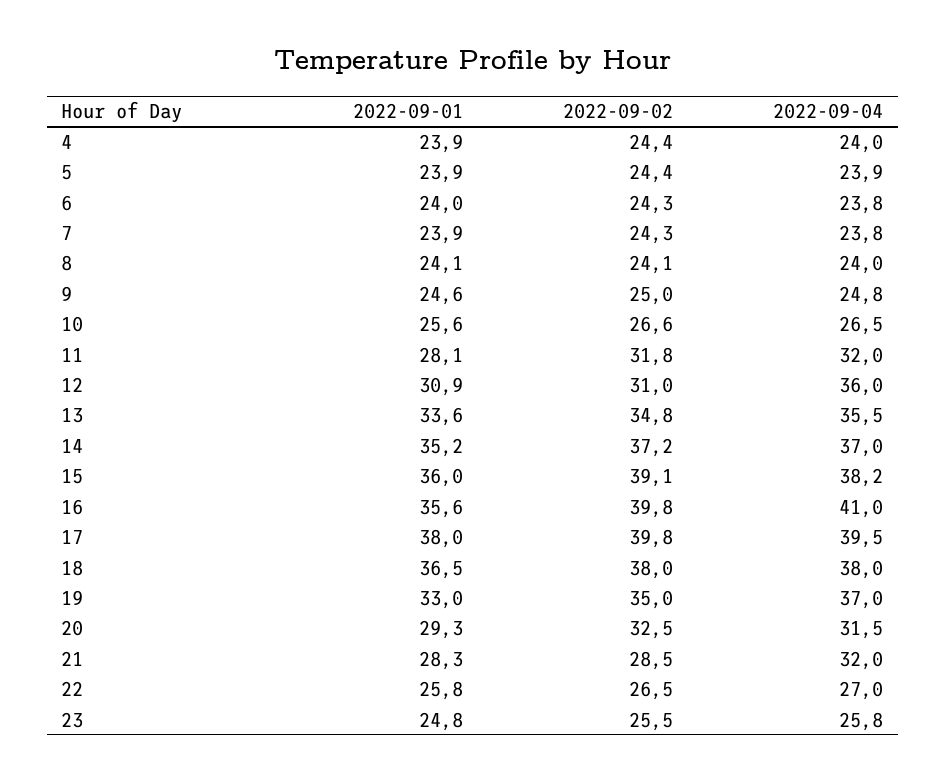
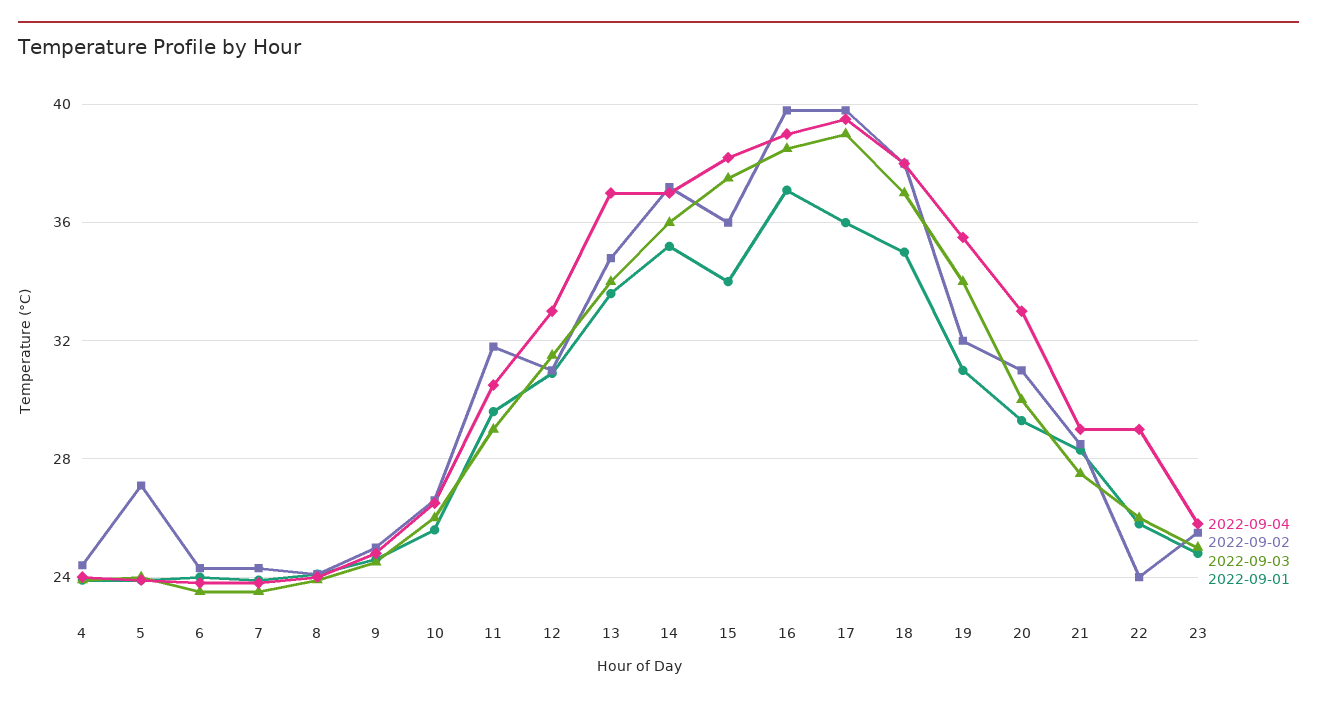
2022-09-02, 5: 24.4 -> 27
2022-09-01, 11: 28.1 -> 29.5
2022-09-04, 11: 32 -> 30.5
2022-09-04, 12: 36 -> 33
2022-09-04, 13: 35.5 -> 37
2022-09-01, 15: 36 -> 34
2022-09-02, 15: 39.1 -> 36
2022-09-01, 16: 35.6 -> 37
2022-09-04, 16: 41 -> 39
2022-09-01, 17: 38 -> 36
2022-09-01, 18: 36.5 -> 35
2022-09-01, 19: 33 -> 31
2022-09-02, 19: 35 -> 32
2022-09-04, 19: 37 -> 35.5
2022-09-02, 20: 32.5 -> 31
2022-09-04, 20: 31.5 -> 33
2022-09-04, 21: 32 -> 29
2022-09-02, 22: 26.5 -> 24
2022-09-04, 22: 27 -> 29
2022-09-03, 4: none -> 24
2022-09-03, 5: none -> 24
2022-09-03, 6: none -> 23.5
2022-09-03, 7: none -> 23.5
2022-09-03, 8: none -> 24
2022-09-03, 9: none -> 24.5
2022-09-03, 10: none -> 26
2022-09-03, 11: none -> 29
2022-09-03, 12: none -> 31.5
2022-09-03, 13: none -> 34
2022-09-03, 14: none -> 36
2022-09-03, 15: none -> 37.5
2022-09-03, 16: none -> 38.5
2022-09-03, 17: none -> 39
2022-09-03, 18: none -> 37
2022-09-03, 19: none -> 34
2022-09-03, 20: none -> 30
2022-09-03, 21: none -> 27.5
2022-09-03, 22: none -> 26
2022-09-03, 23: none -> 25

